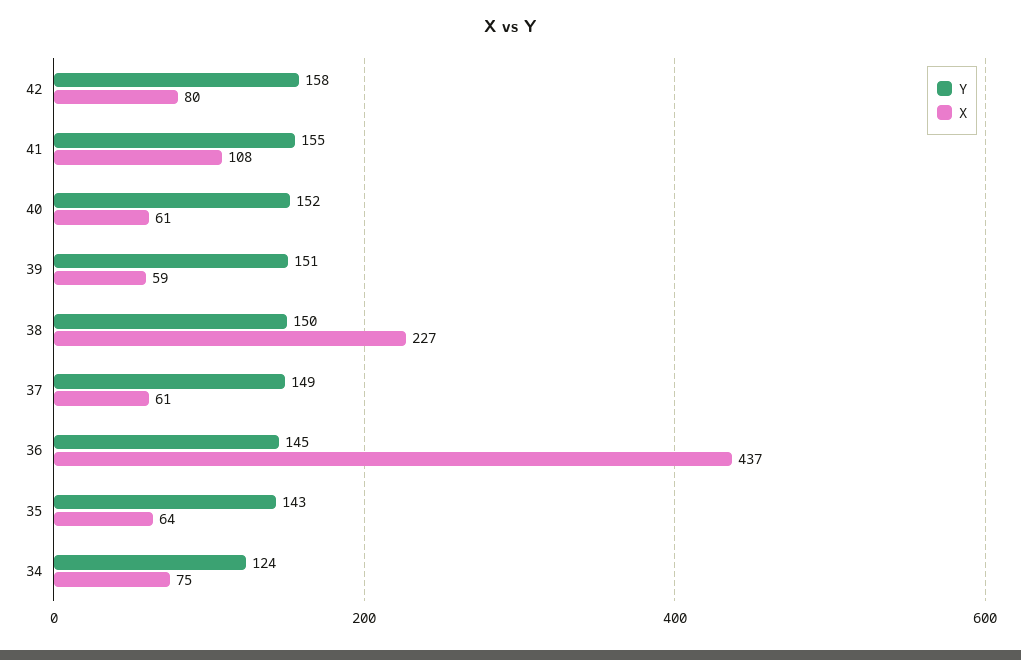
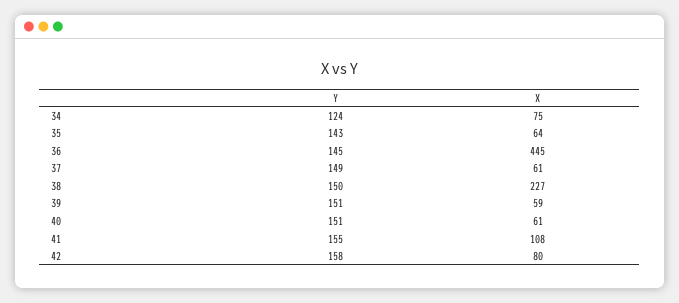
Y, 40: 152 -> 151
X, 36: 437 -> 445

